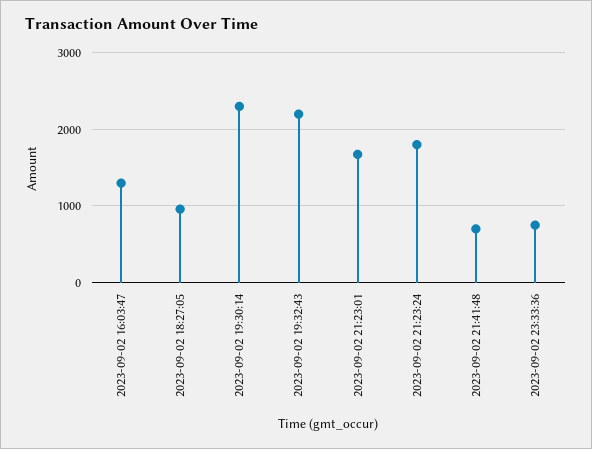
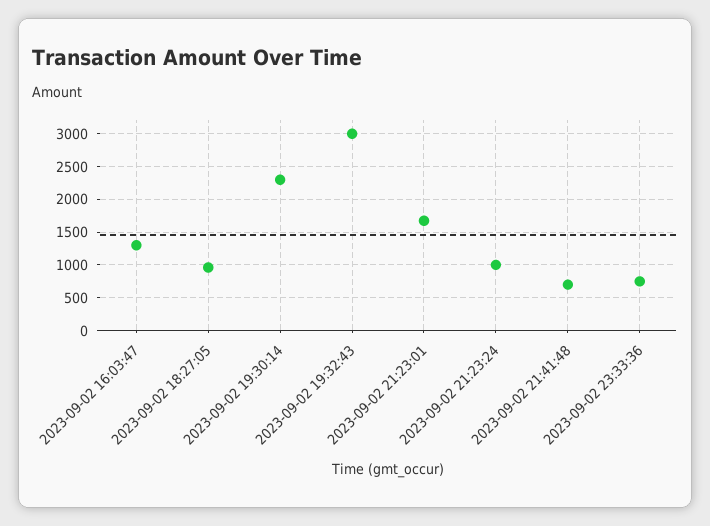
2023-09-02 19:32:43: 2200 -> 3000
2023-09-02 21:23:24: 1800 -> 1000

